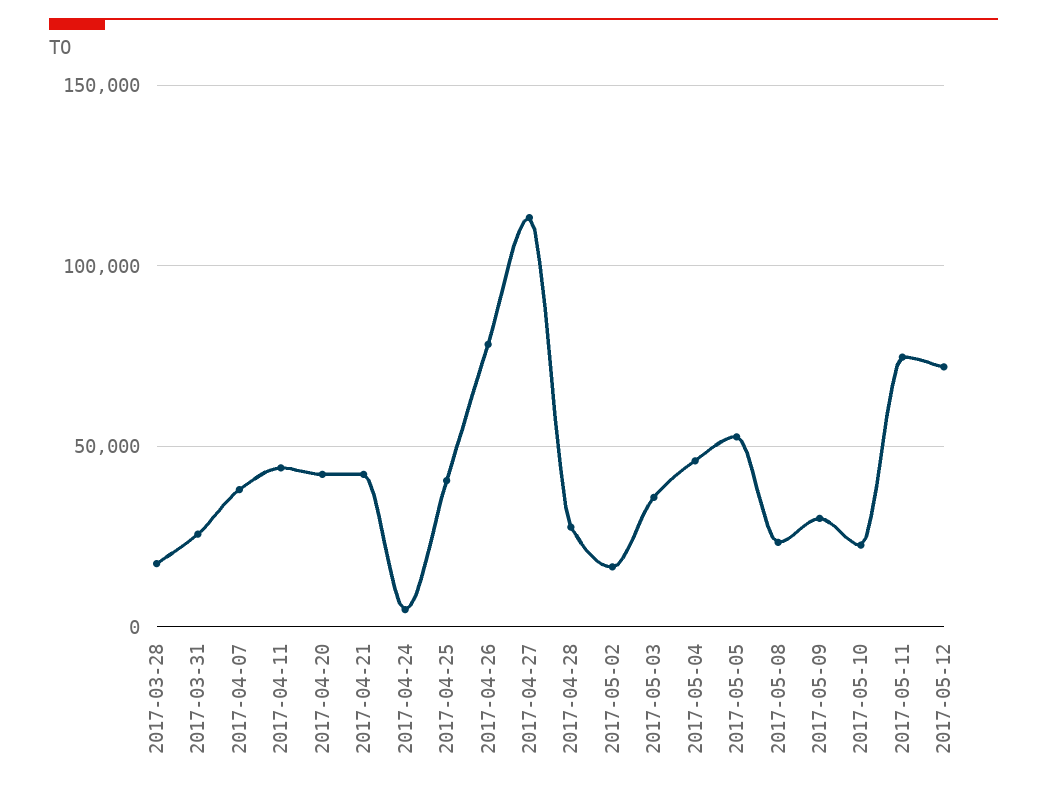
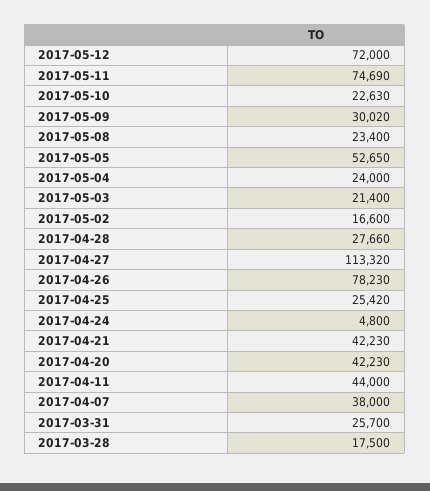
2017-04-25: 40000 -> 25420
2017-05-03: 35000 -> 21400
2017-05-04: 45000 -> 24000

